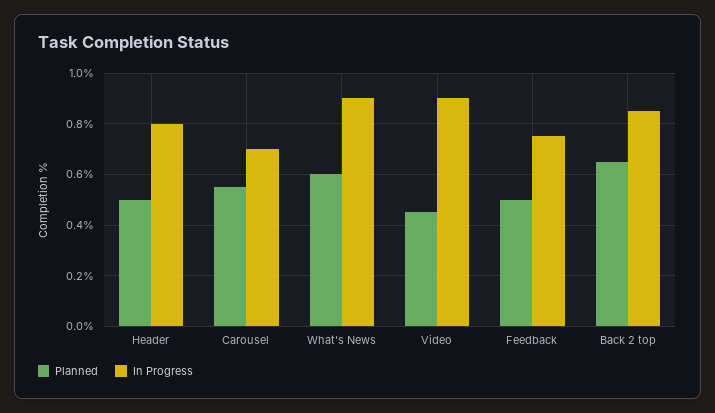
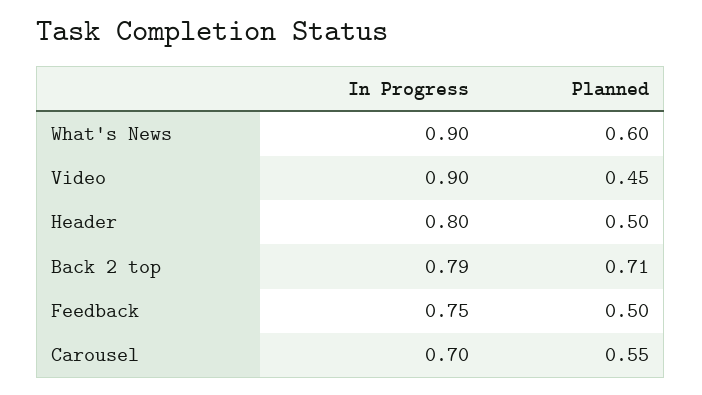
Planned, Back 2 top: 0.65 -> 0.71
In Progress, Back 2 top: 0.85 -> 0.79

